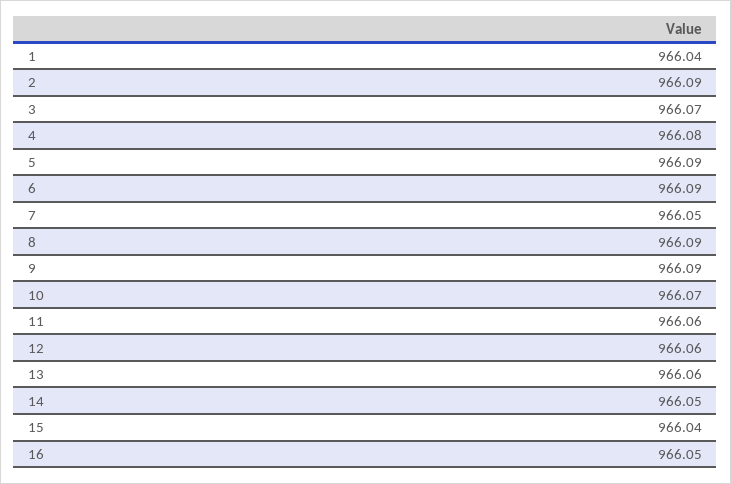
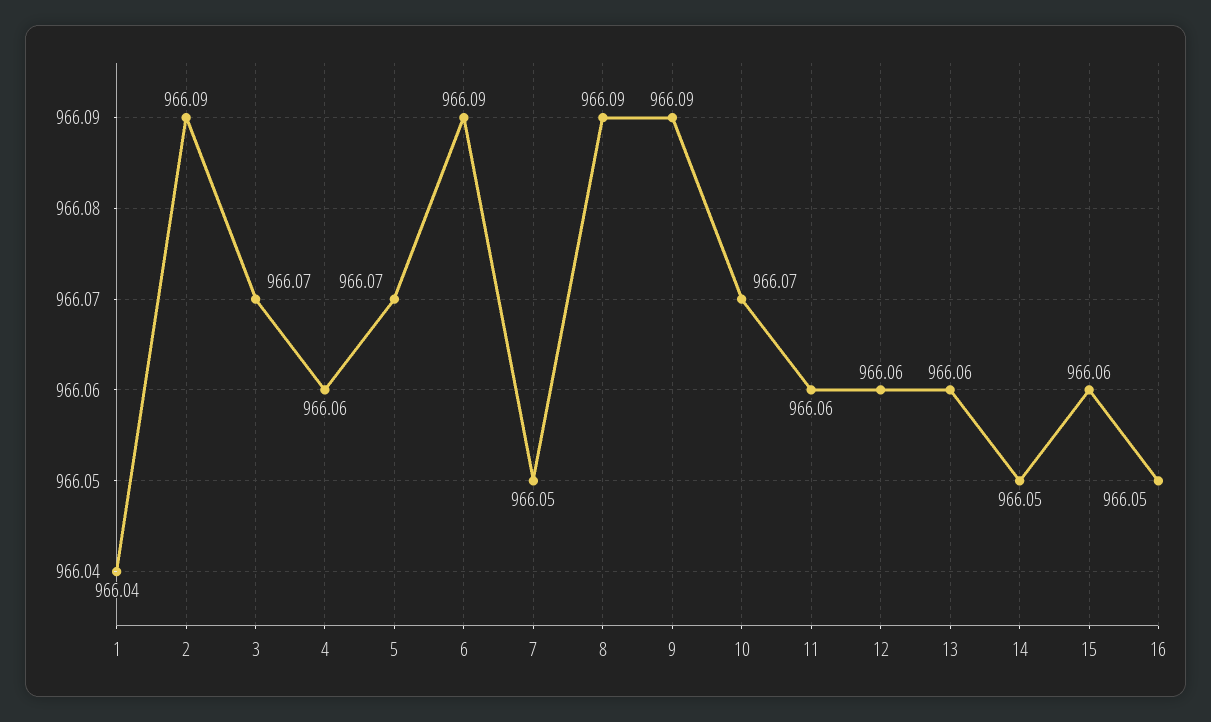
4: 966.08 -> 966.06
5: 966.09 -> 966.07
15: 966.04 -> 966.06

